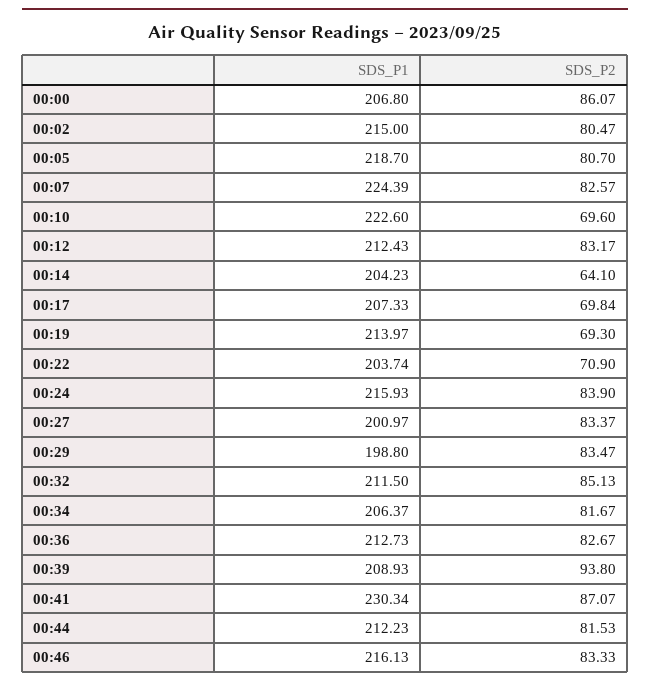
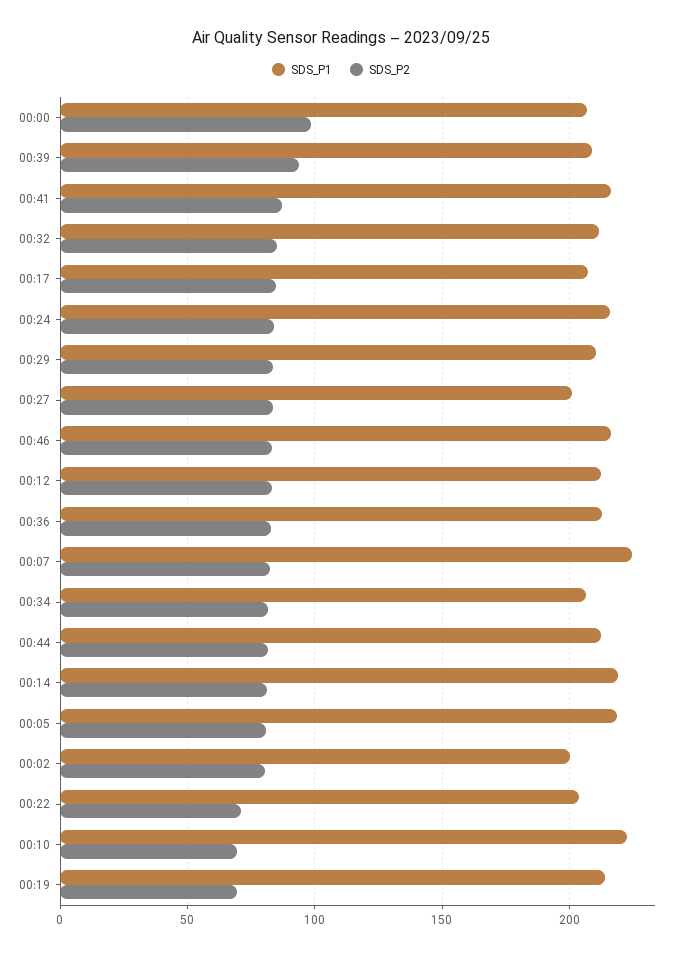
SDS_P2, 00:00: 86.07 -> 100
SDS_P1, 00:02: 215 -> 200
SDS_P1, 00:14: 204.23 -> 220
SDS_P2, 00:14: 64.1 -> 80
SDS_P2, 00:17: 69.84 -> 85
SDS_P1, 00:29: 198.8 -> 210
SDS_P1, 00:41: 230.34 -> 215

